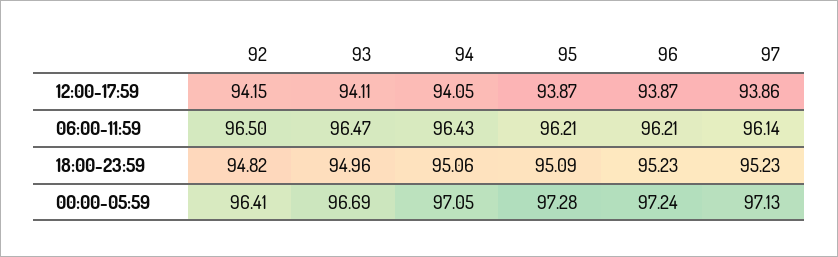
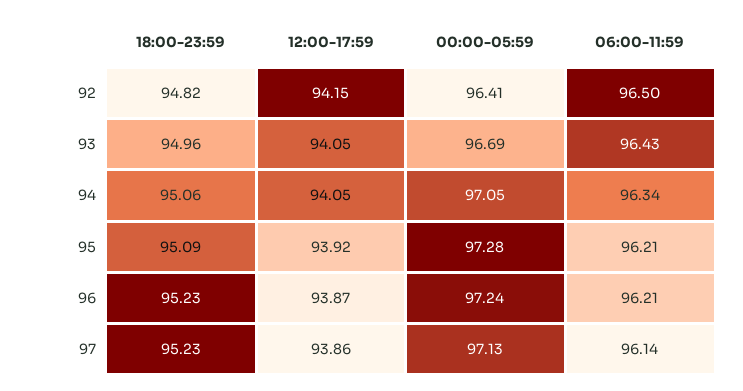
93, 12:00-17:59: 94.11 -> 94.05
95, 12:00-17:59: 93.87 -> 93.92
93, 06:00-11:59: 96.47 -> 96.43
94, 06:00-11:59: 96.43 -> 96.34

